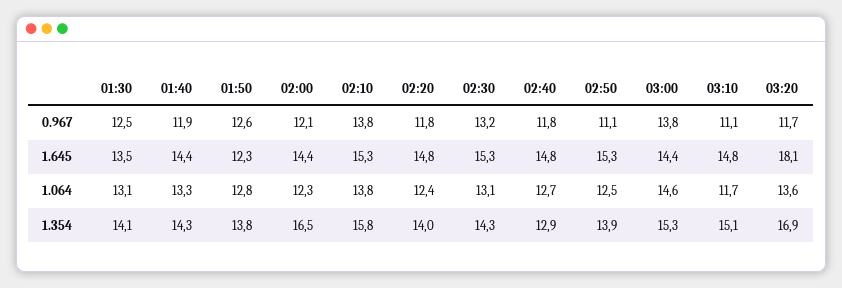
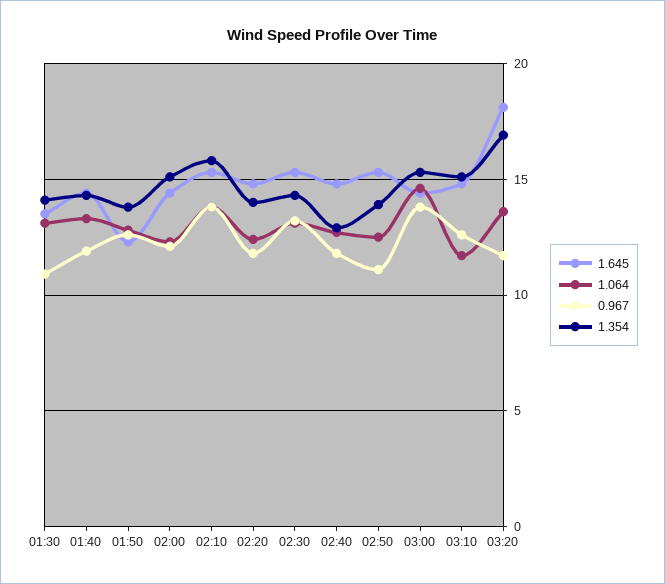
0.967, 01:30: 12.5 -> 11
0.967, 03:10: 11.1 -> 12.5
1.354, 02:00: 16.5 -> 15

